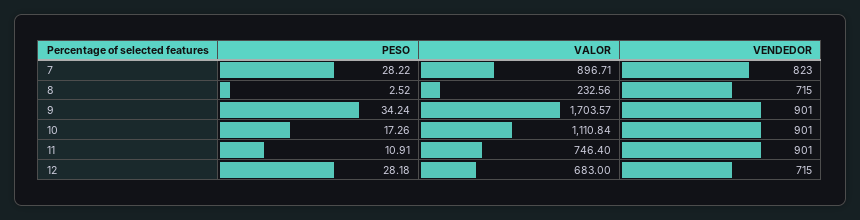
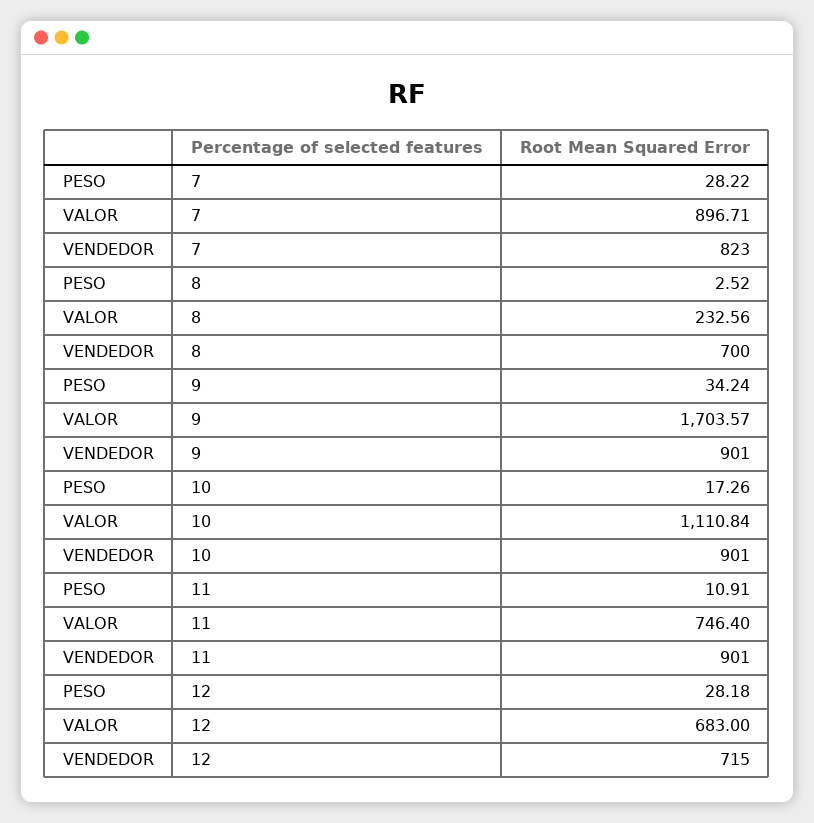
VENDEDOR, 8: 715 -> 700

